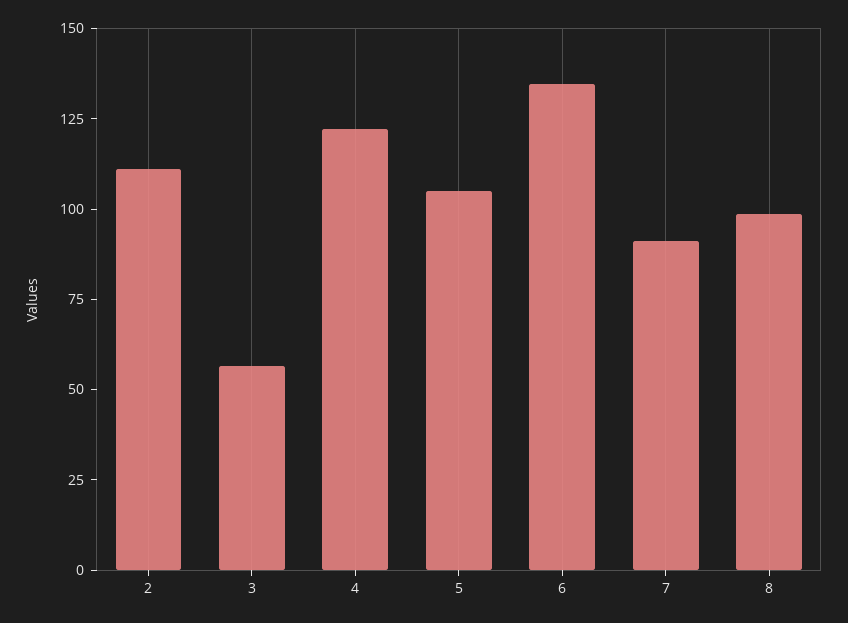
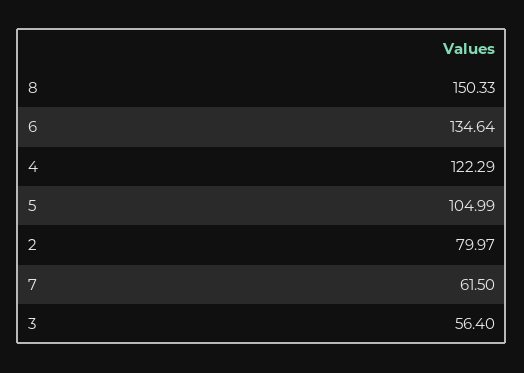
2: 110 -> 79.97
7: 90 -> 61.5
8: 100 -> 150.33

